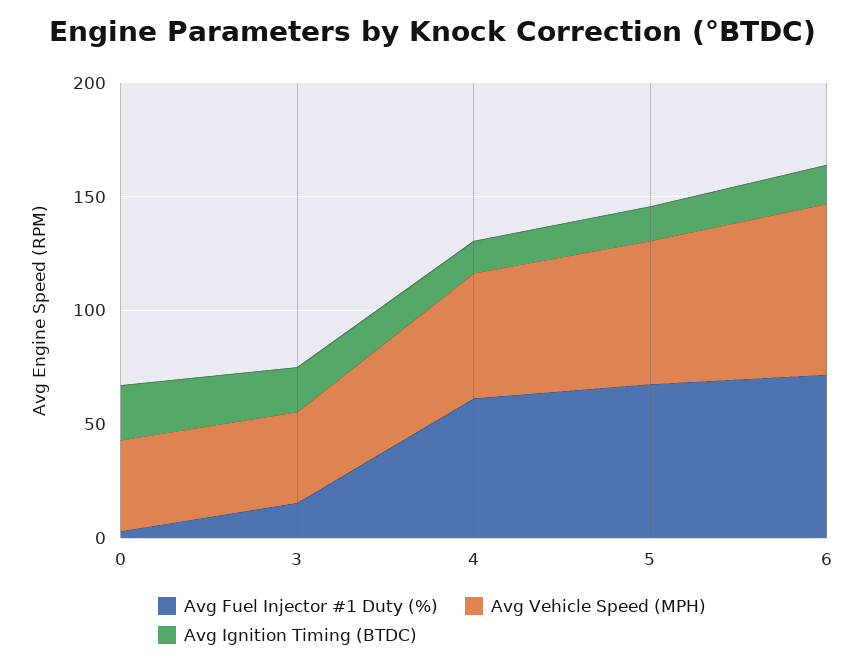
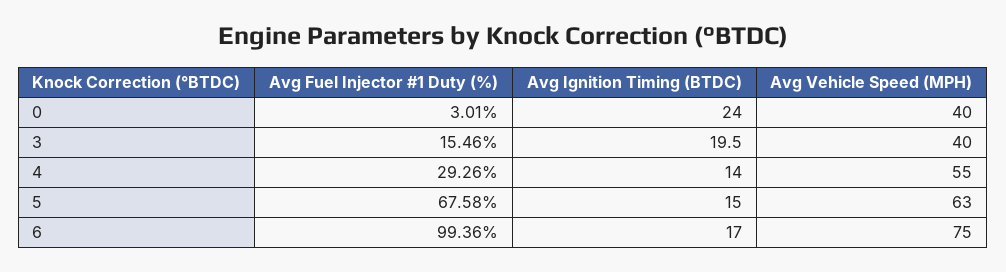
Avg Fuel Injector #1 Duty (%), 4: 60 -> 29.26
Avg Fuel Injector #1 Duty (%), 6: 70 -> 99.36

